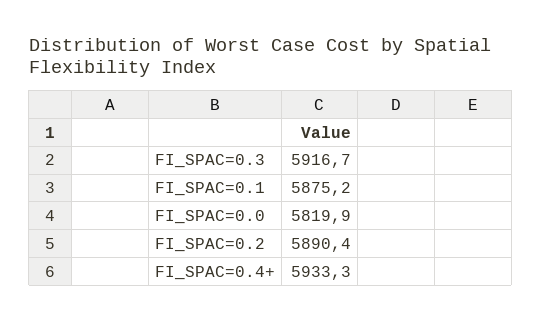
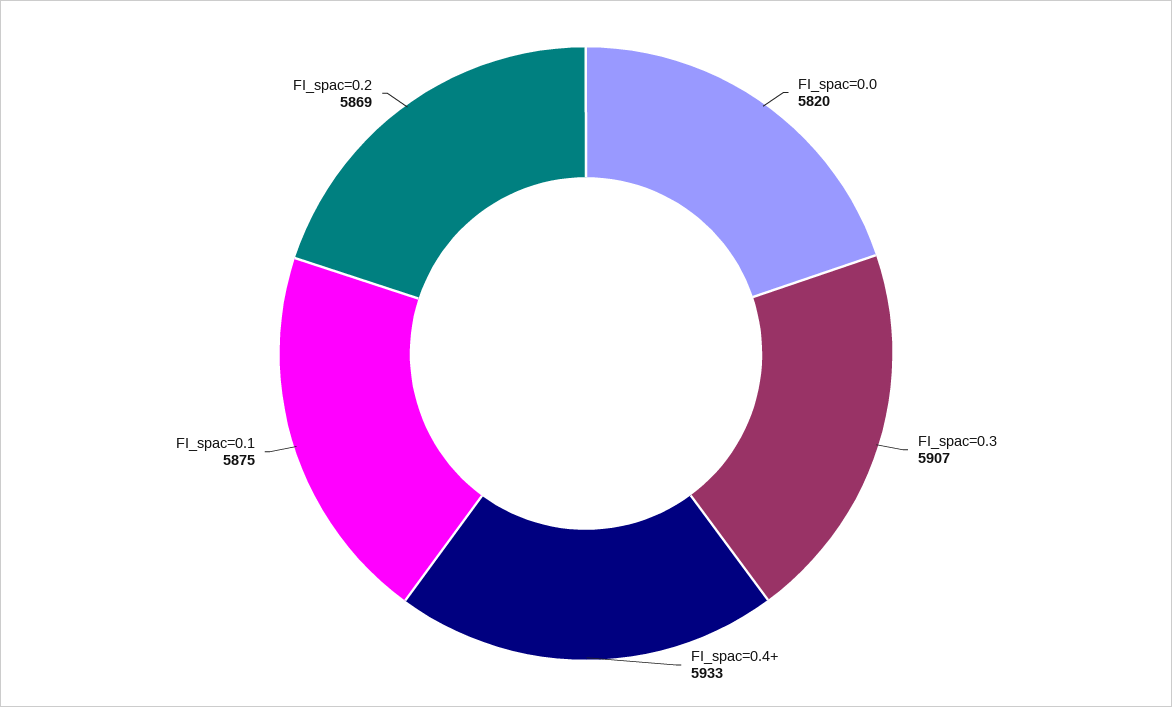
FI_SPAC=0.3: 5916.7 -> 5907
FI_SPAC=0.2: 5890.4 -> 5869

